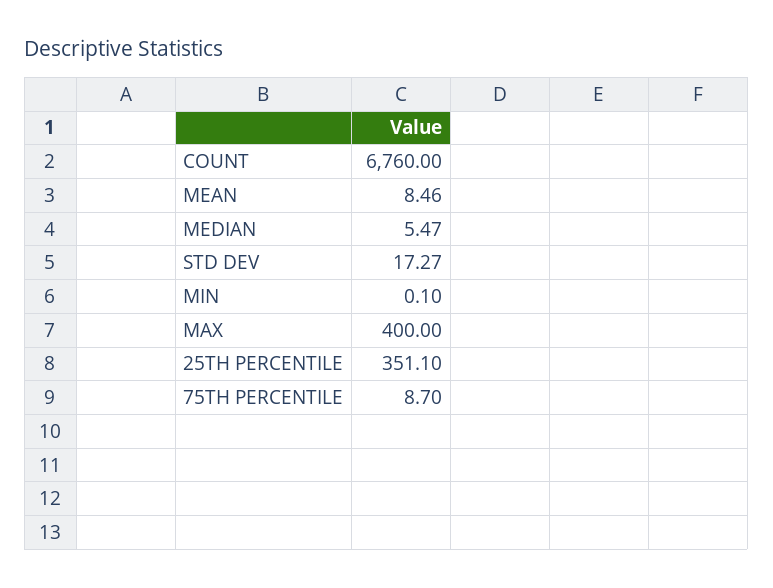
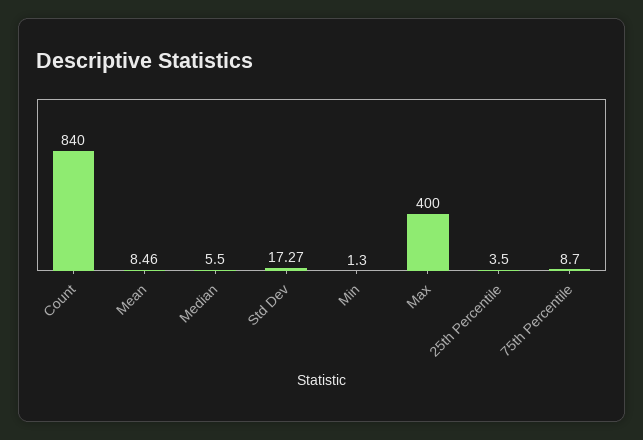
COUNT: 6760 -> 840
MEDIAN: 5.47 -> 5.5
MIN: 0.1 -> 1.3
25TH PERCENTILE: 351.1 -> 3.5

